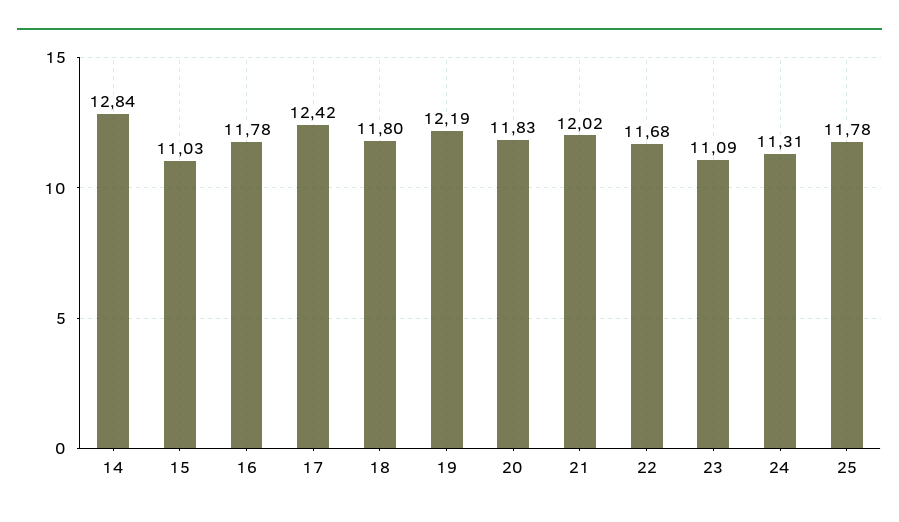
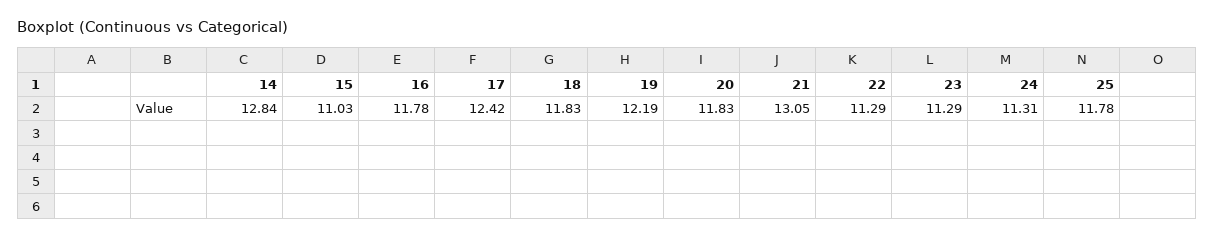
18: 11.8 -> 11.83
21: 12.02 -> 13.05
22: 11.68 -> 11.29
23: 11.09 -> 11.29

